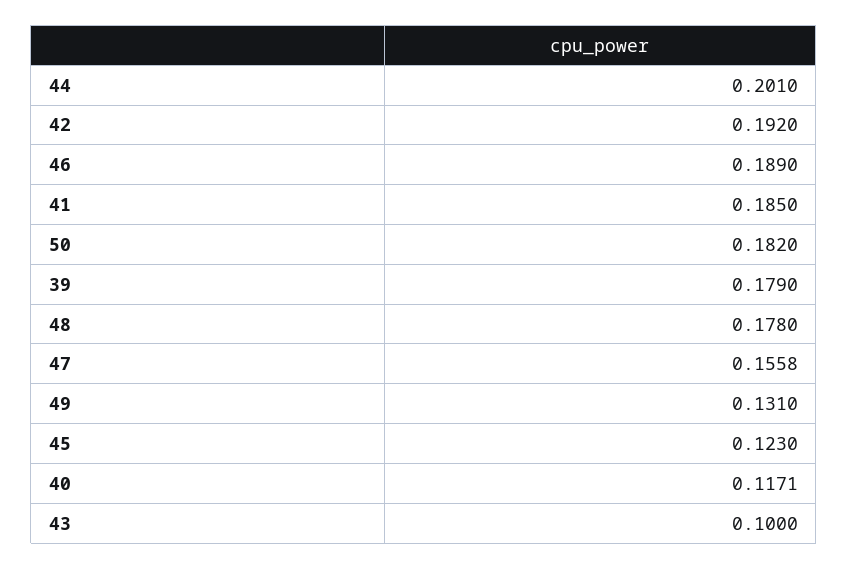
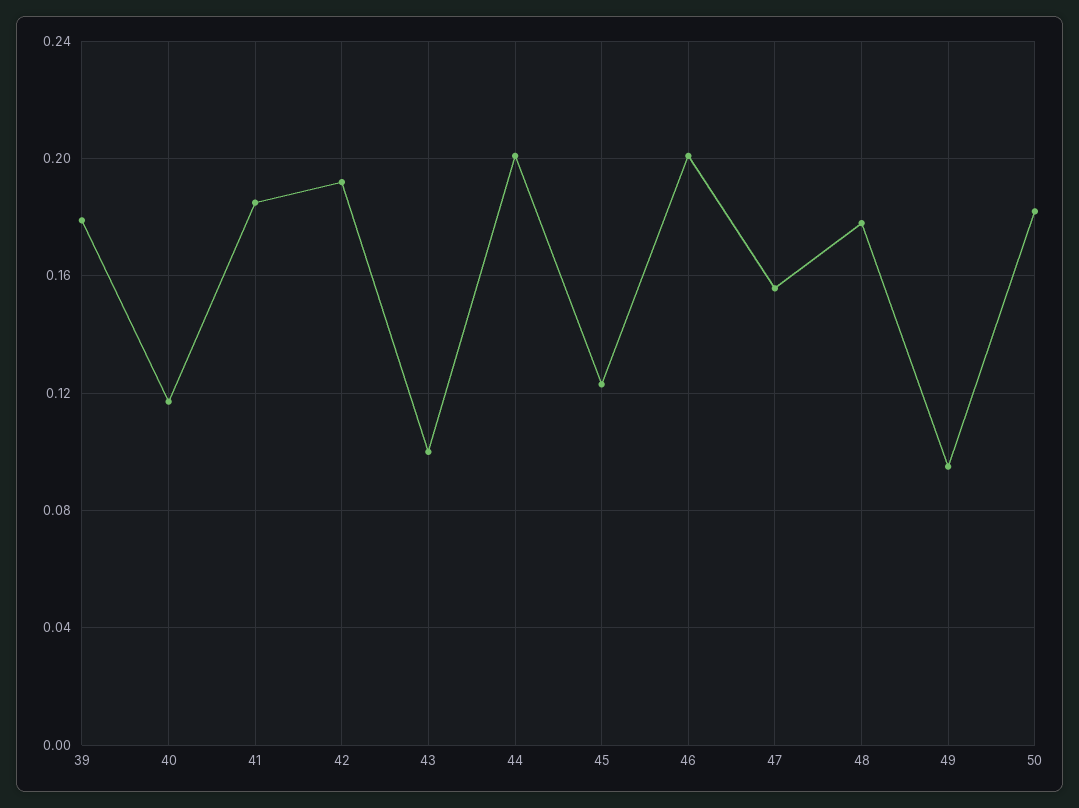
46: 0.189 -> 0.2
49: 0.131 -> 0.095

